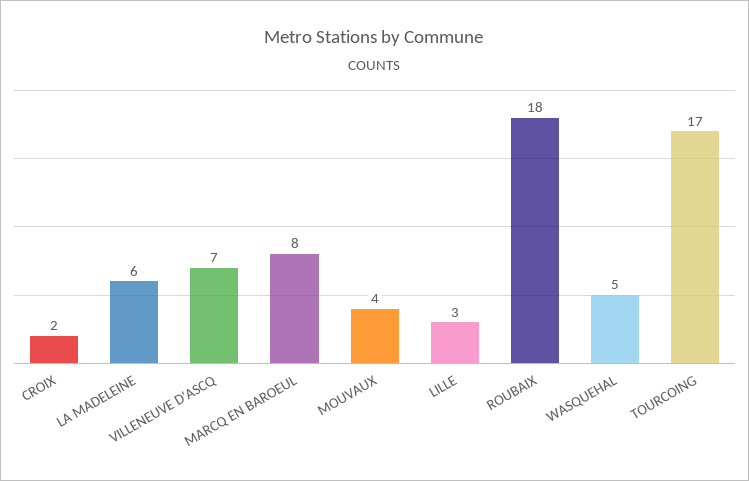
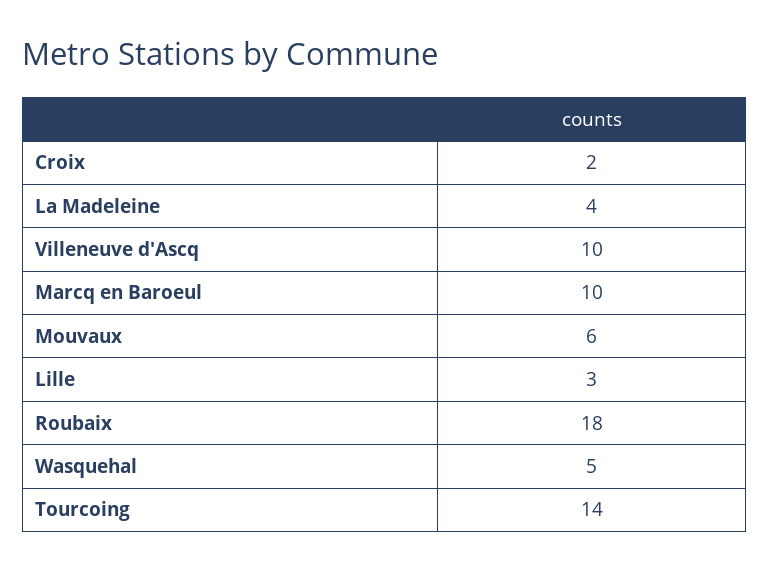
LA MADELEINE: 6 -> 4
VILLENEUVE D'ASCQ: 7 -> 10
MARCQ EN BAROEUL: 8 -> 10
MOUVAUX: 4 -> 6
TOURCOING: 17 -> 14

